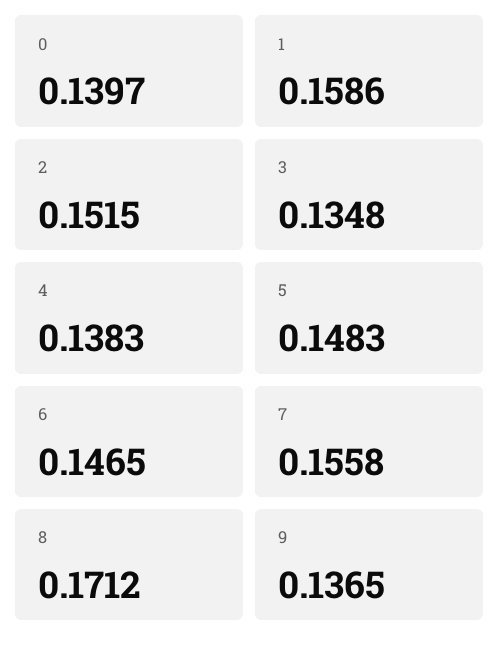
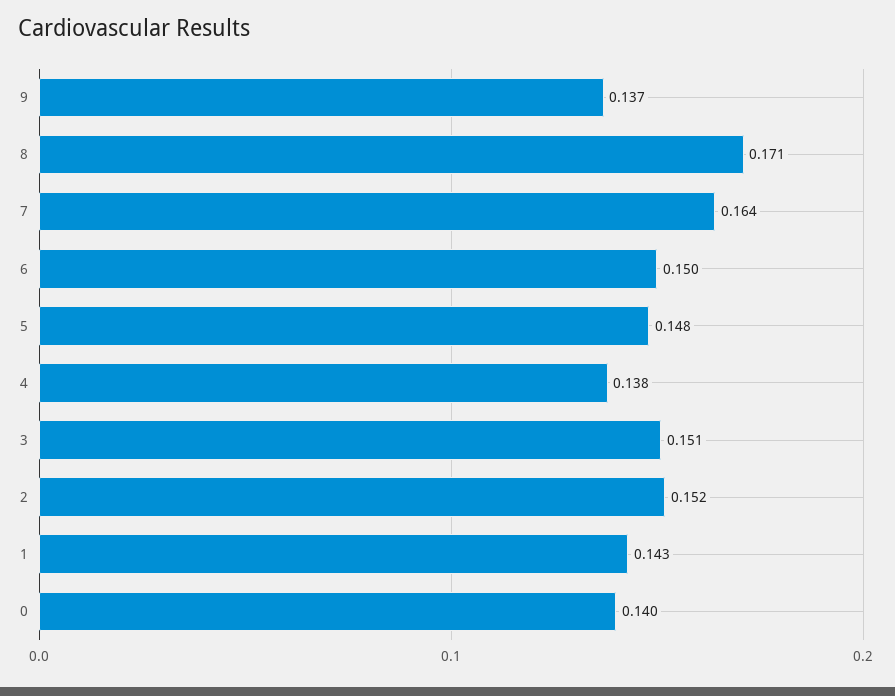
1: 0.1586 -> 0.143
3: 0.1348 -> 0.151
6: 0.1465 -> 0.15
7: 0.1558 -> 0.164

